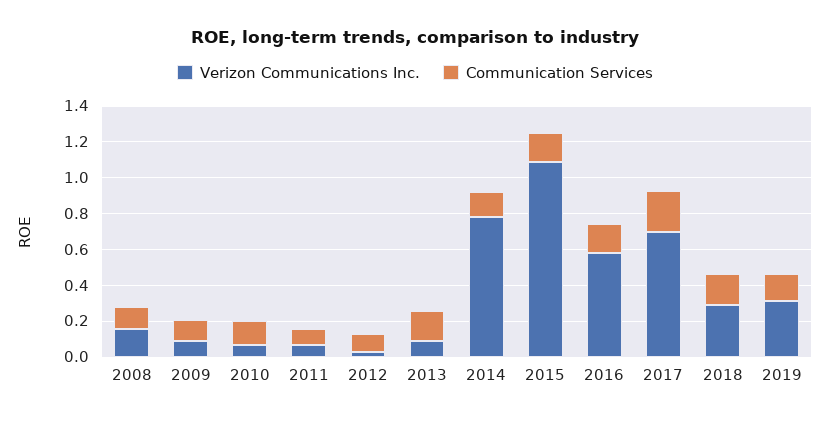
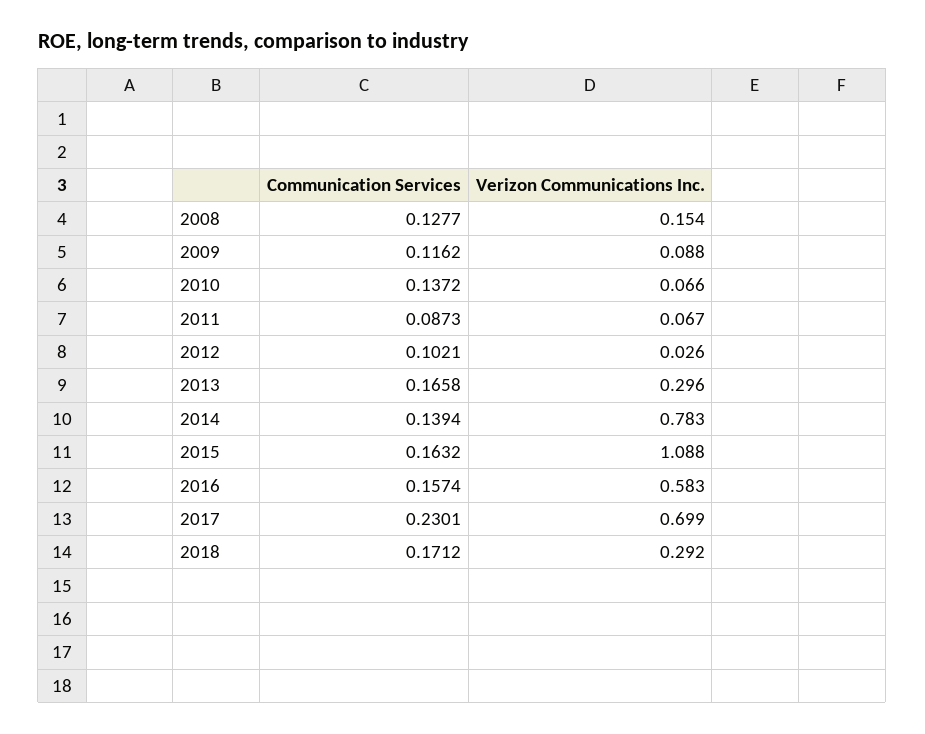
Verizon Communications Inc., 2013: 0.1 -> 0.296
Verizon Communications Inc., 2019: 0.3 -> none
Communication Services, 2019: 0.15 -> none

